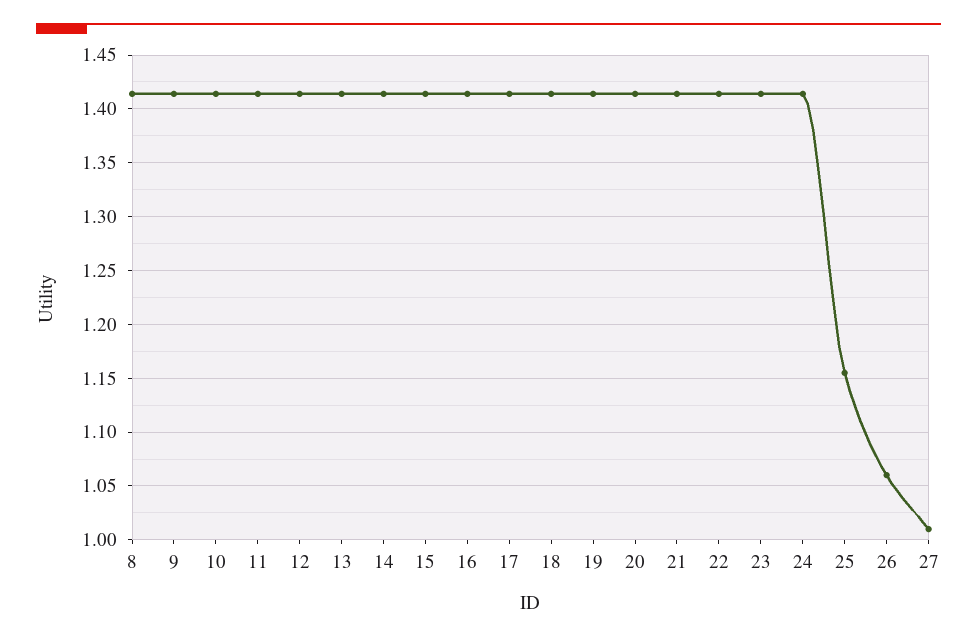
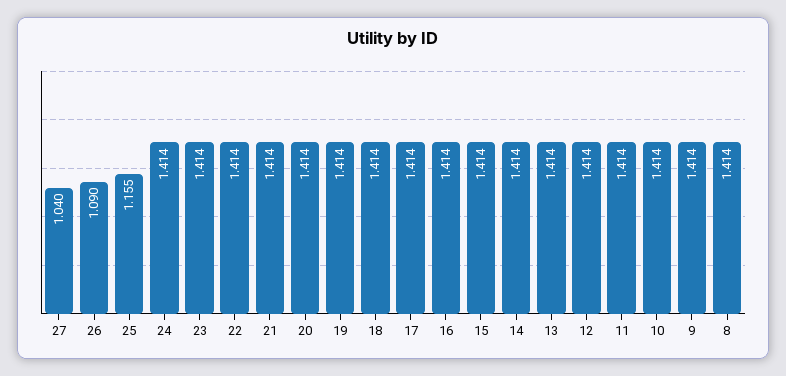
26: 1.06 -> 1.09
27: 1.01 -> 1.04

